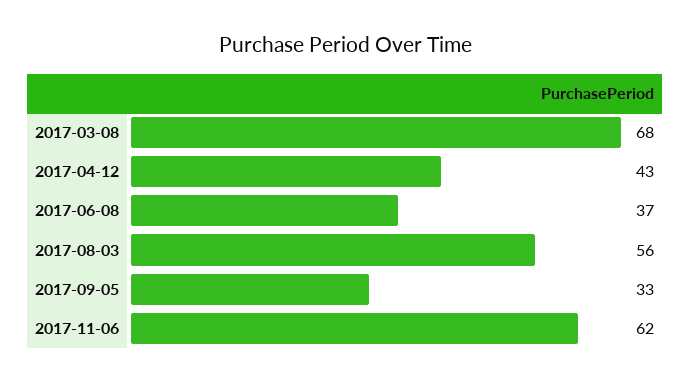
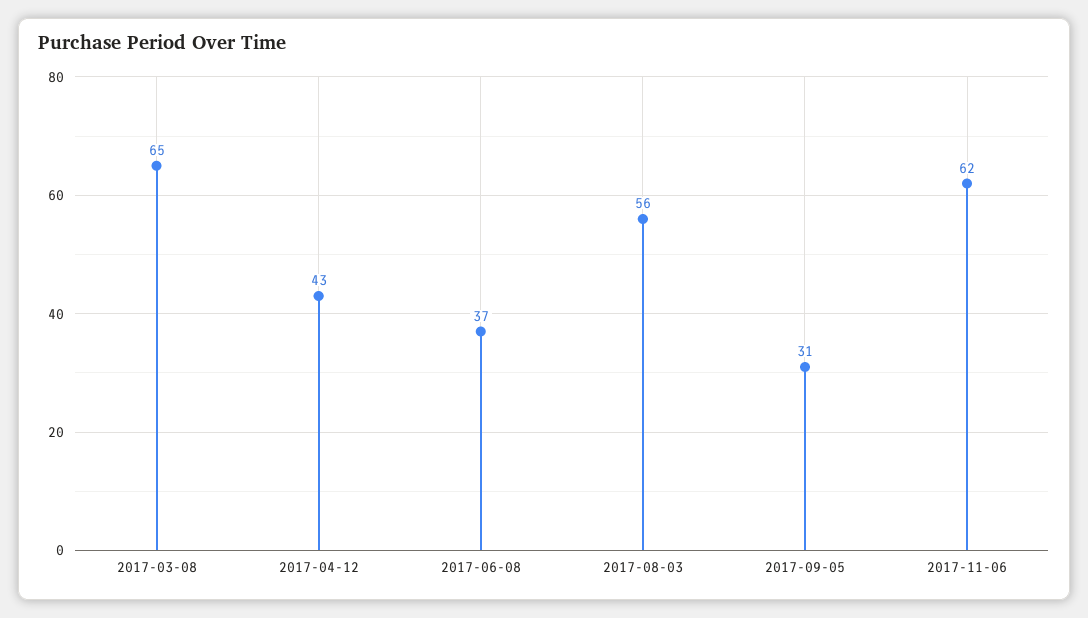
2017-03-08: 68 -> 65
2017-09-05: 33 -> 31

